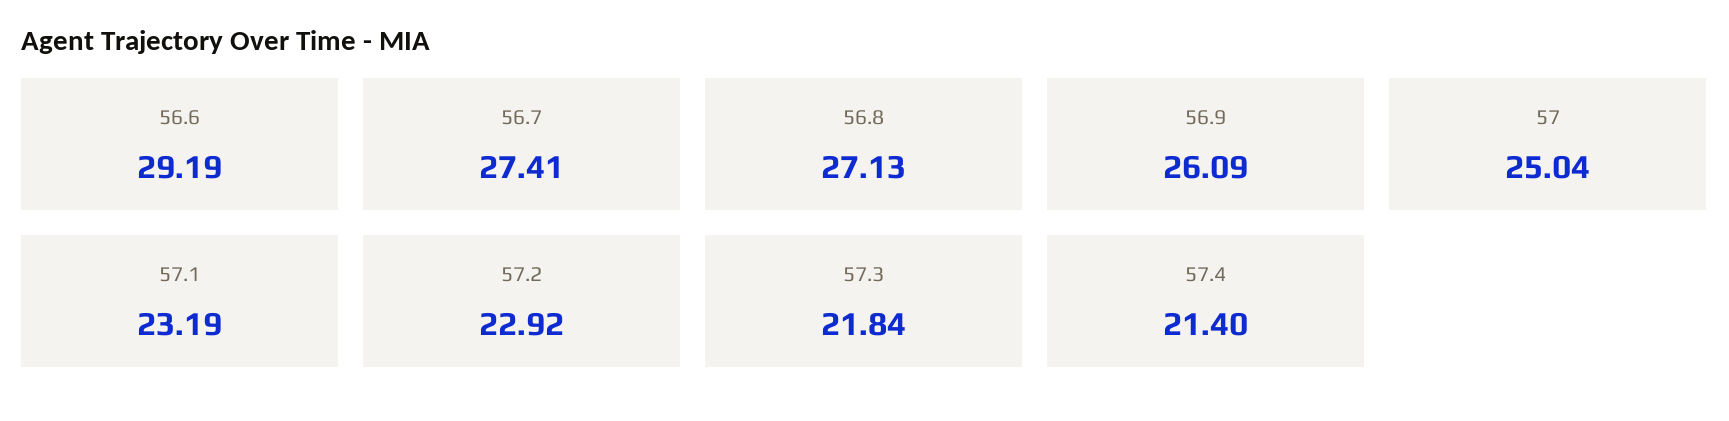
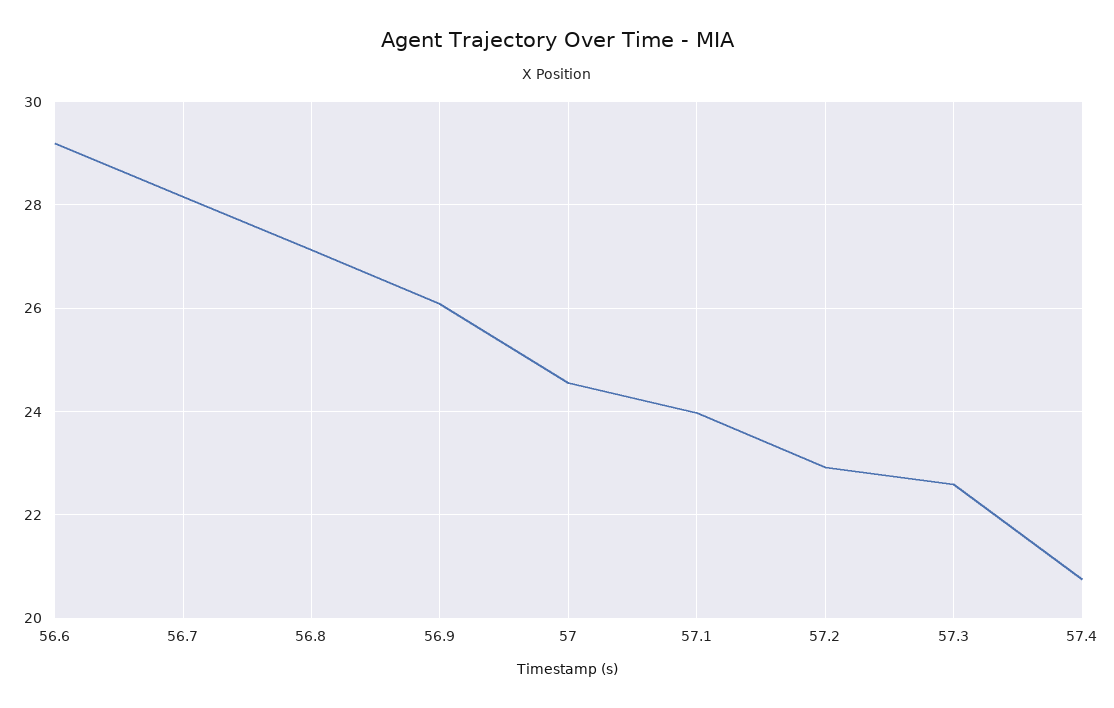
56.7: 27.41 -> 28.2
57: 25.04 -> 24.6
57.1: 23.19 -> 24
57.3: 21.84 -> 22.6
57.4: 21.4 -> 20.8

